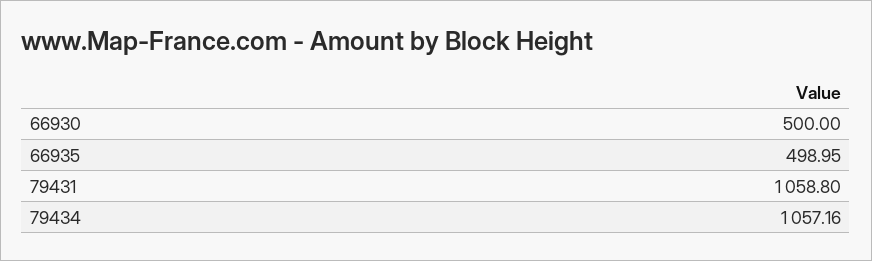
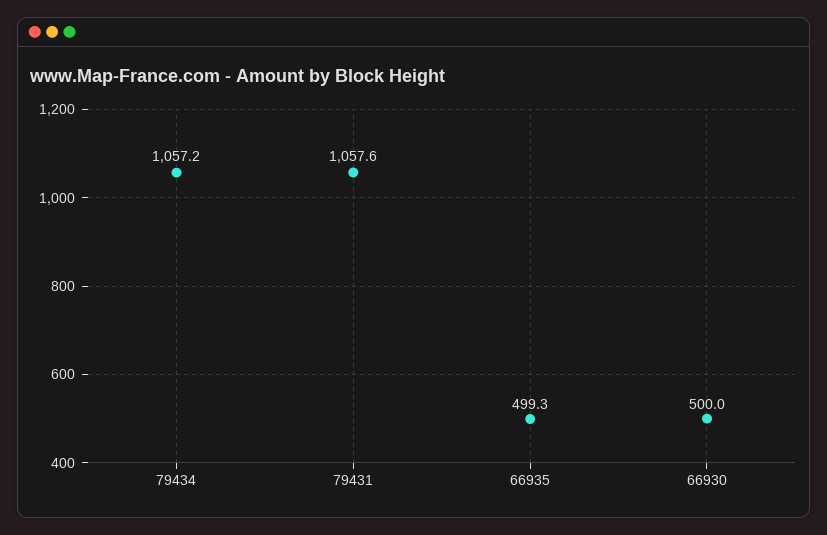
66935: 498.95 -> 499.3
79431: 1058.8 -> 1057.6

